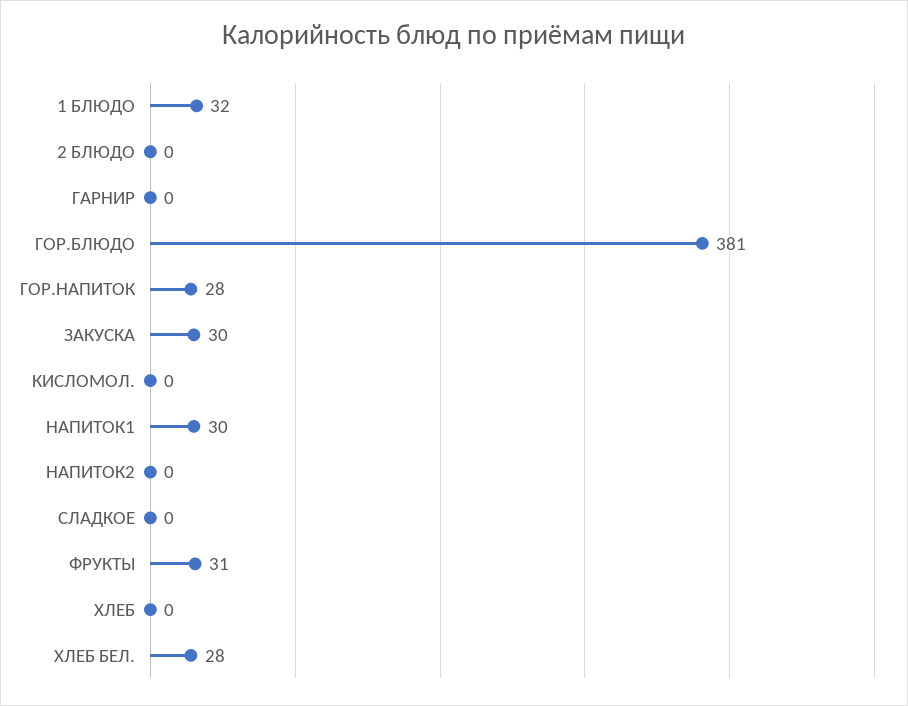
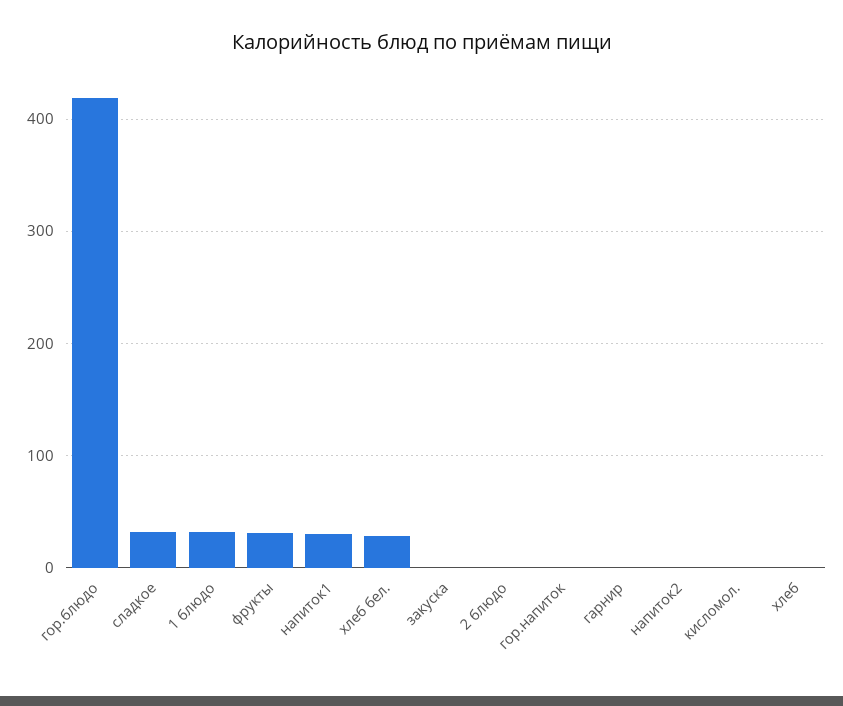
ГОР.БЛЮДО: 381 -> 420
ГОР.НАПИТОК: 28 -> 0
ЗАКУСКА: 30 -> 0
СЛАДКОЕ: 0 -> 30

